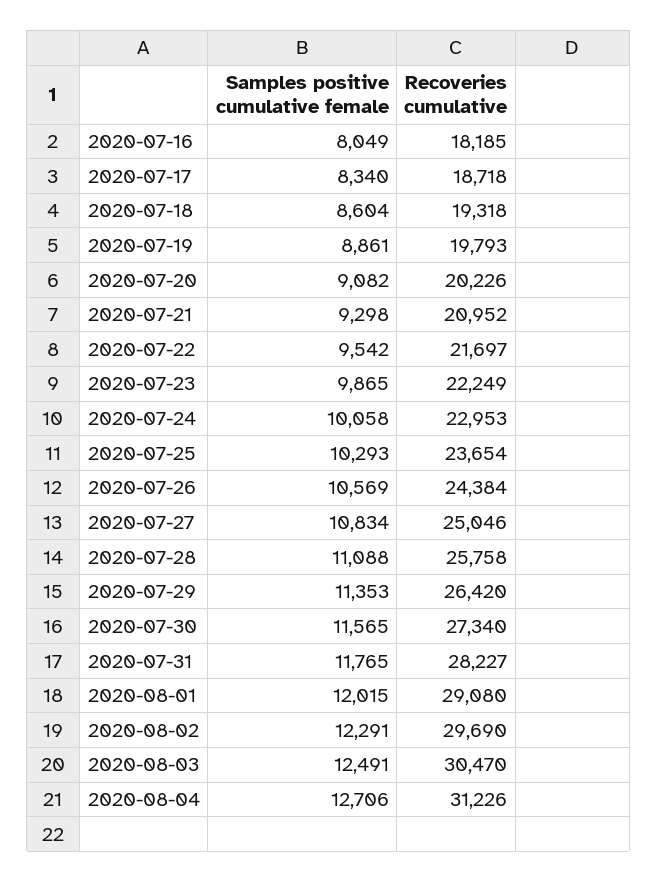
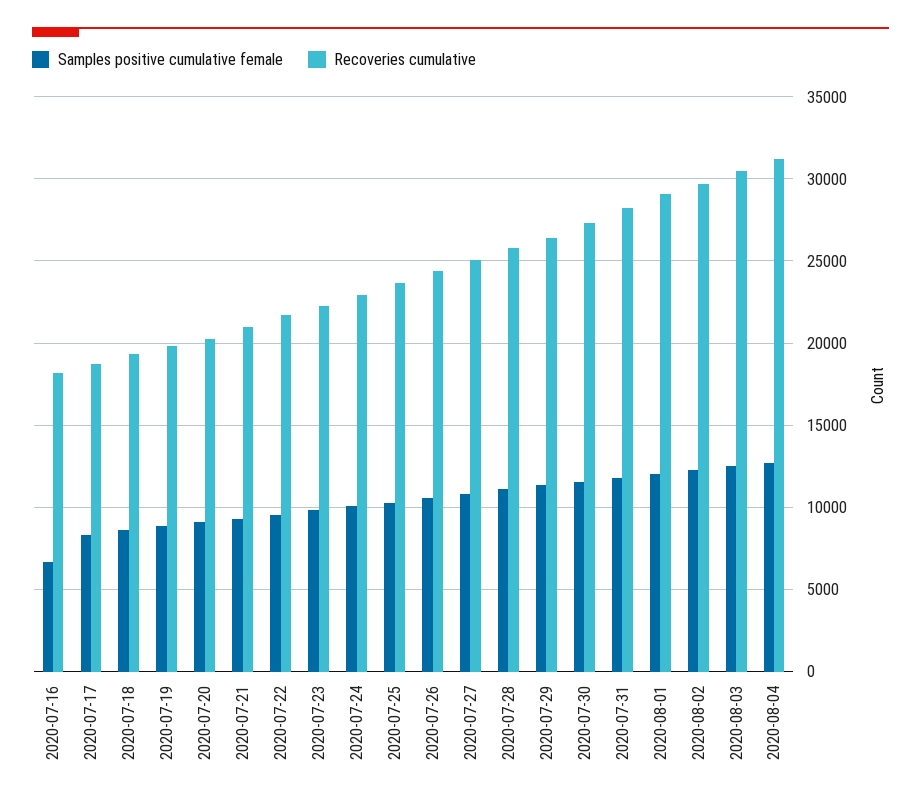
Samples positive cumulative female, 2020-07-16: 8049 -> 6500

